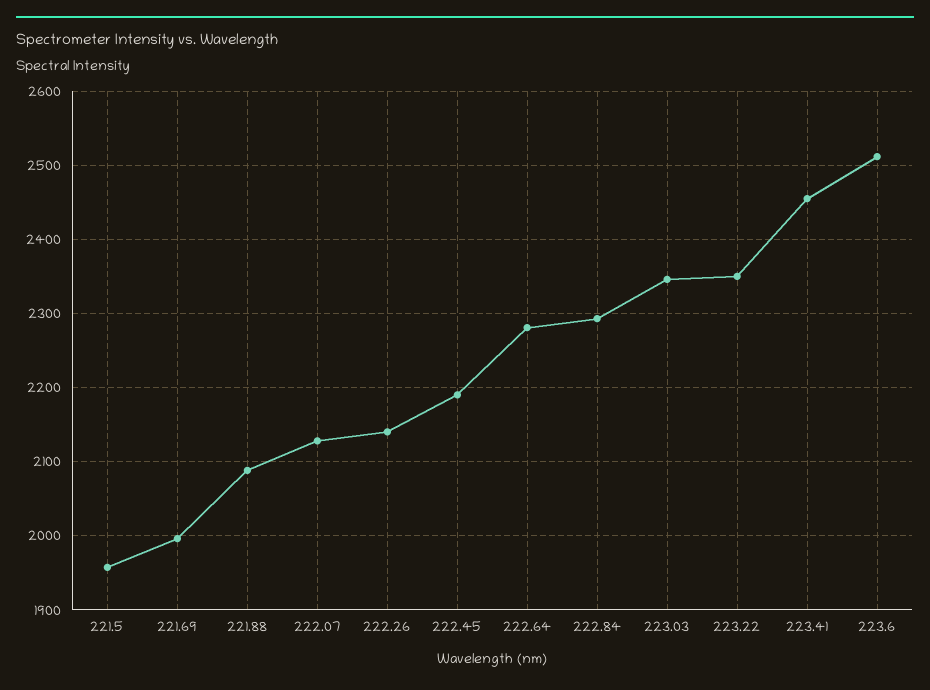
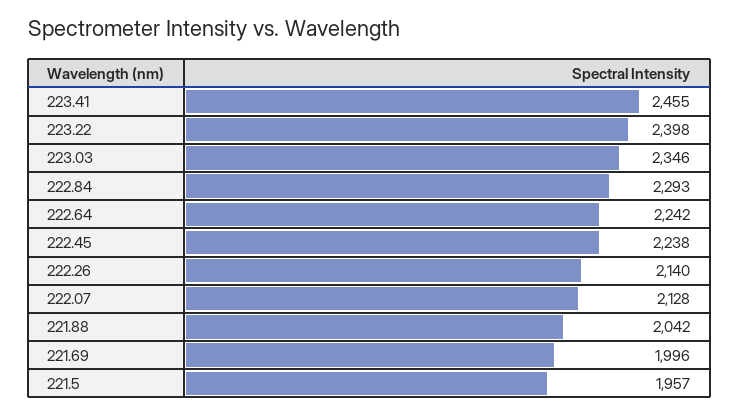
221.88: 2090 -> 2042
222.45: 2190 -> 2238
222.64: 2280 -> 2242
223.22: 2350 -> 2398
223.6: 2510 -> none

